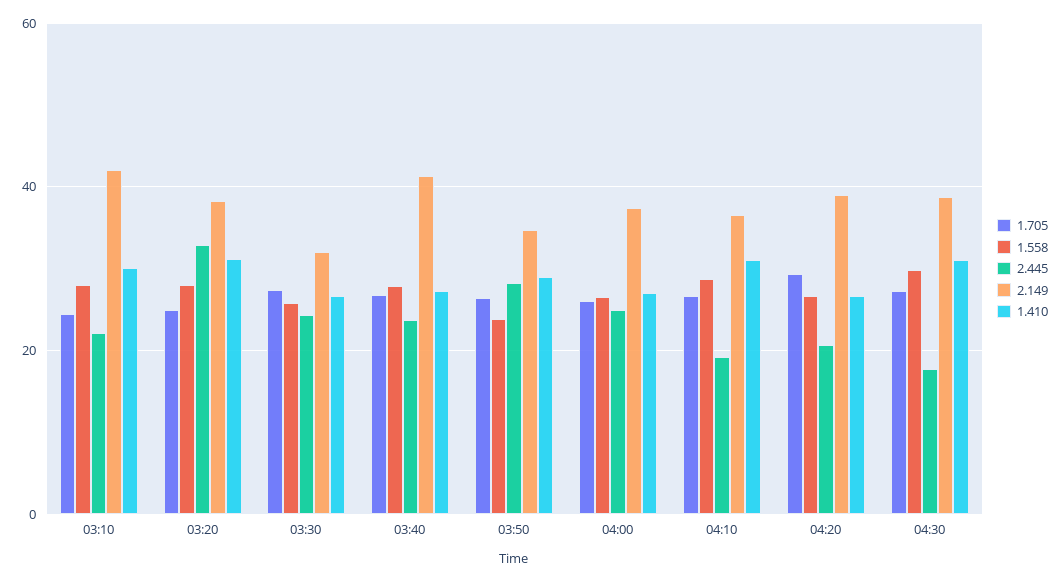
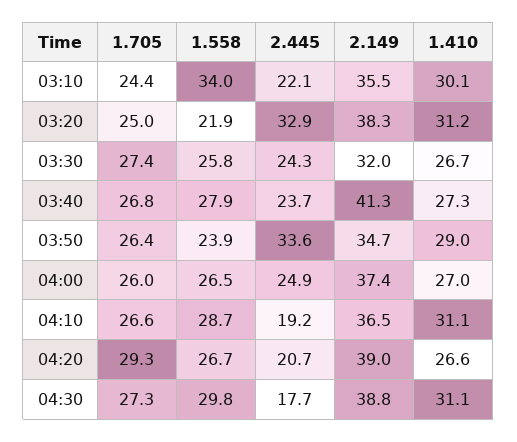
1.558, 03:10: 28 -> 34
2.149, 03:10: 42 -> 35.5
1.558, 03:20: 28 -> 21.9
2.445, 03:50: 28 -> 33.6

